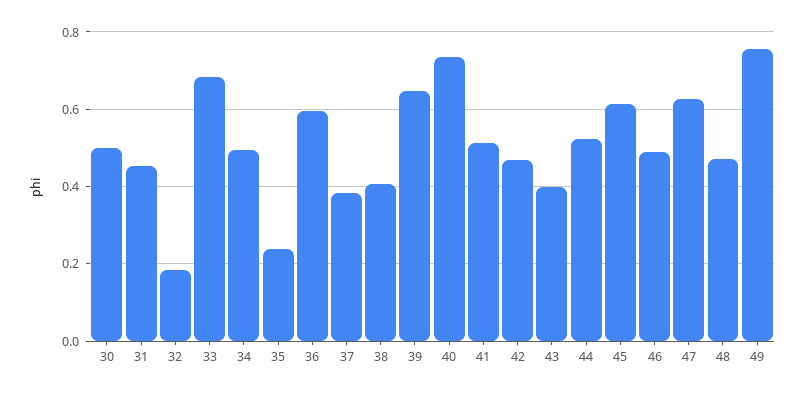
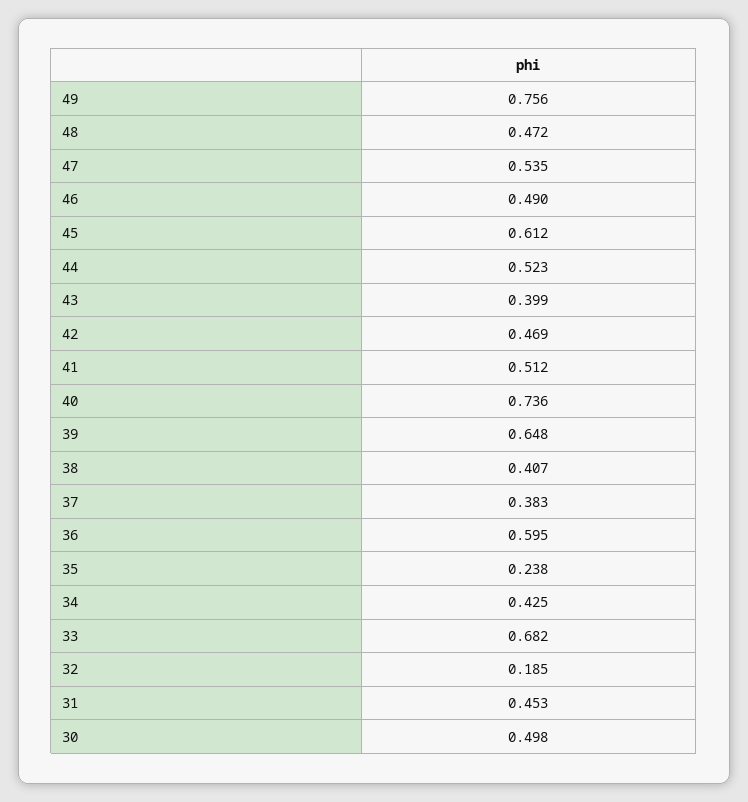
34: 0.5 -> 0.425
47: 0.62 -> 0.535

